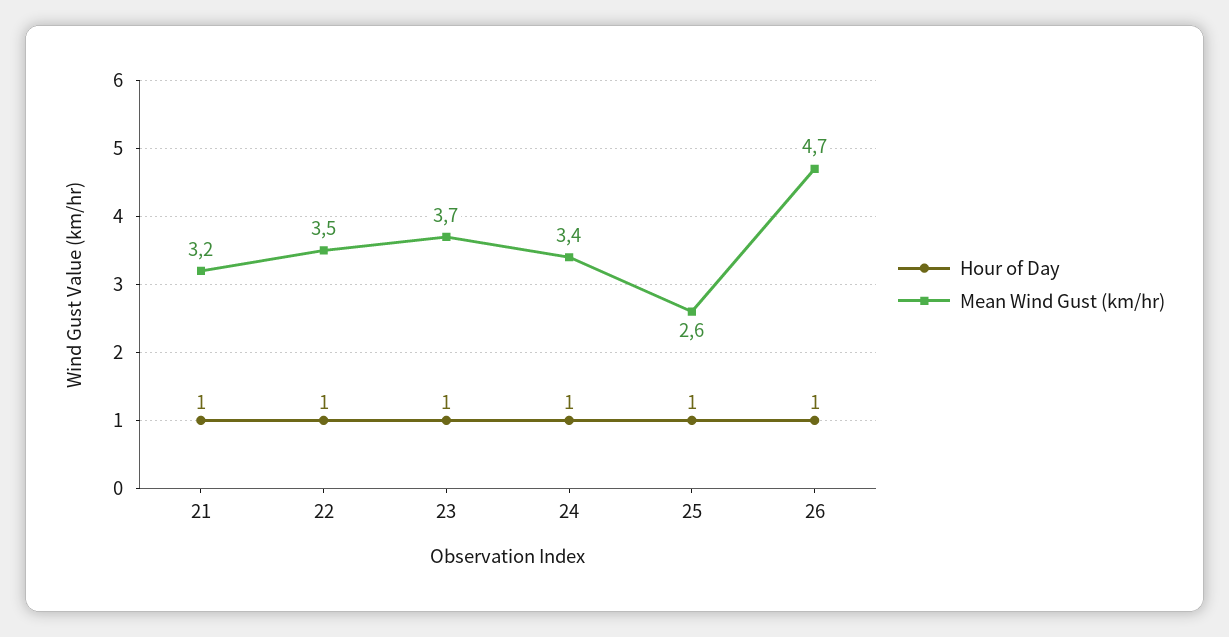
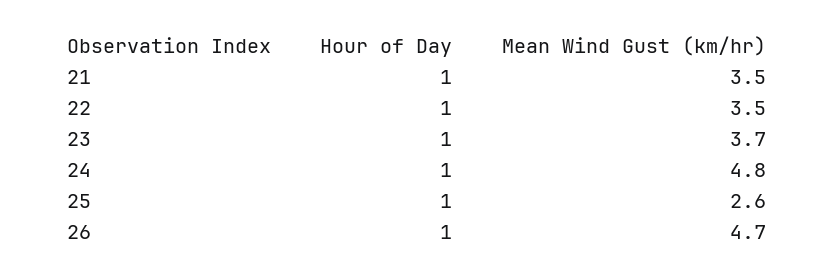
Mean Wind Gust (km/hr), 21: 3.2 -> 3.5
Mean Wind Gust (km/hr), 24: 3.4 -> 4.8

